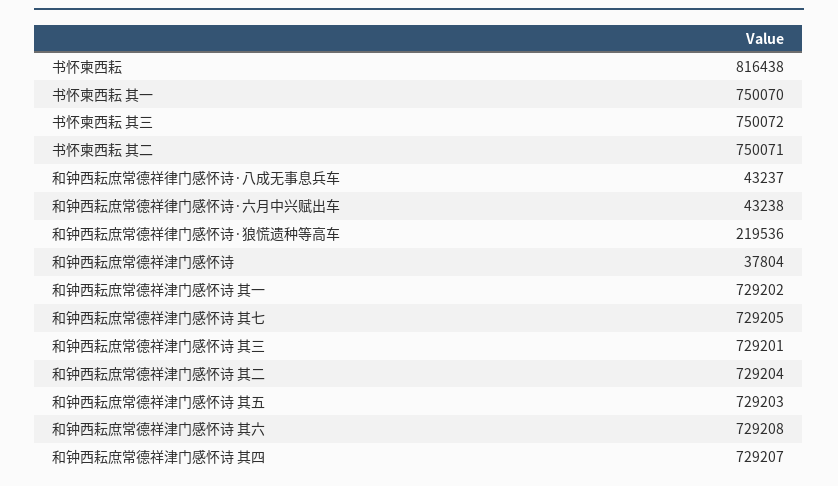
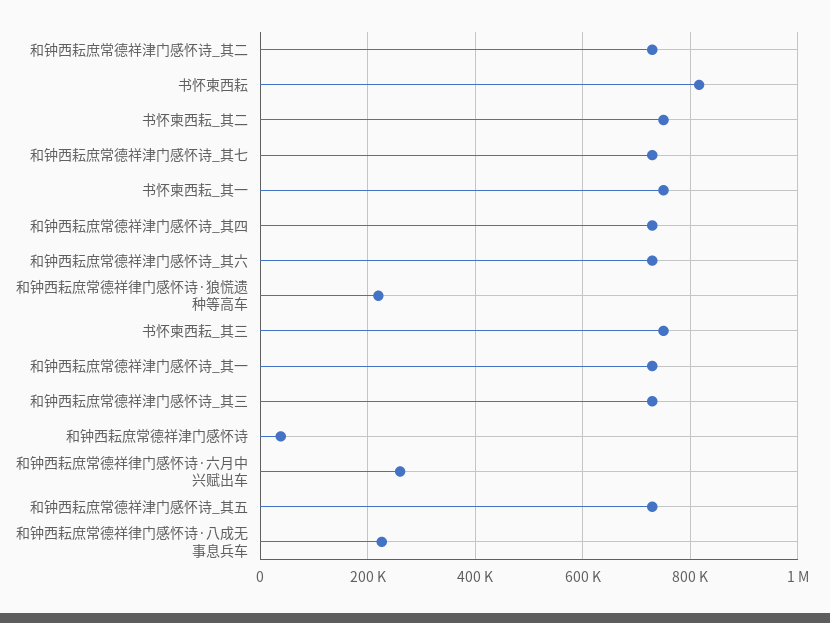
和钟西耘庶常德祥律门感怀诗·八成无事息兵车: 43237 -> 220000
和钟西耘庶常德祥律门感怀诗·六月中兴赋出车: 43238 -> 260000

